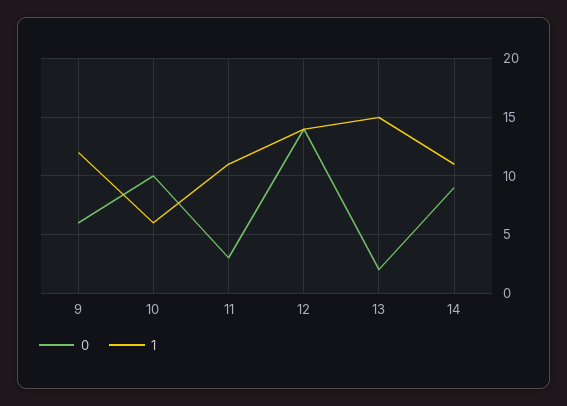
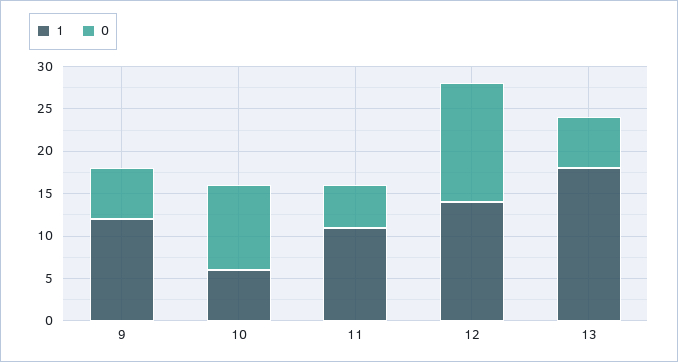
0, 11: 3 -> 5
0, 13: 2 -> 6
1, 13: 15 -> 18
0, 14: 9 -> none
1, 14: 11 -> none

